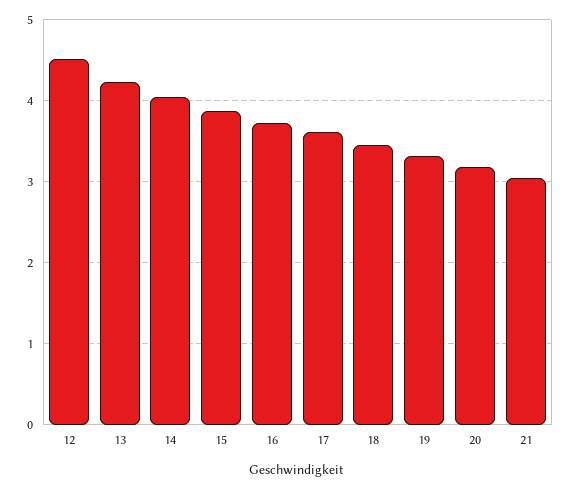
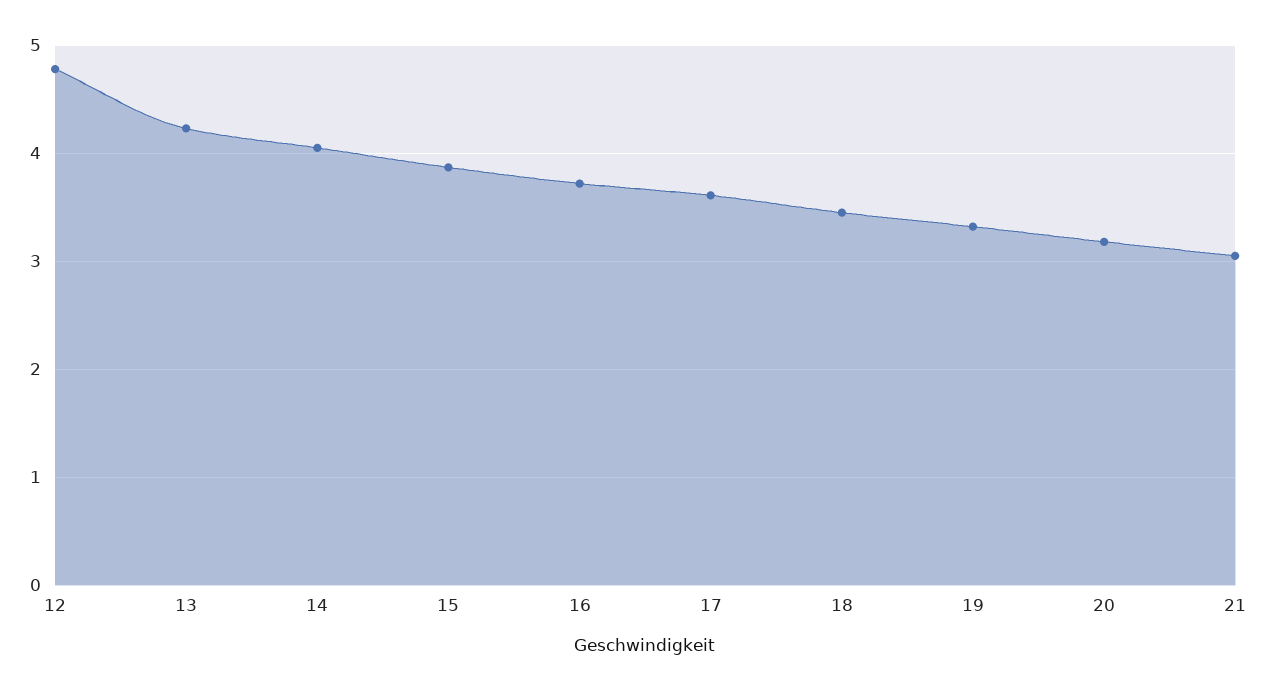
12: 4.5 -> 4.8

